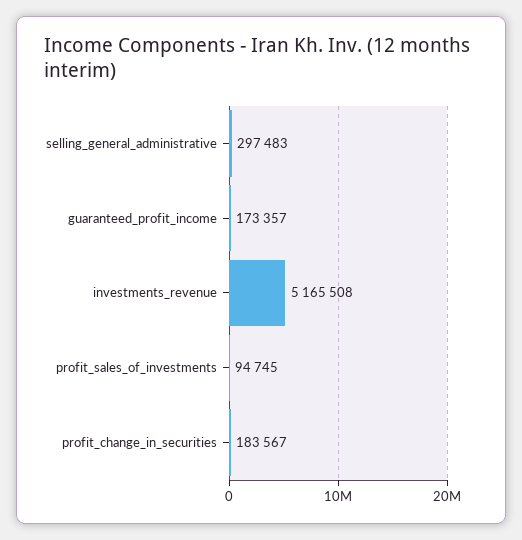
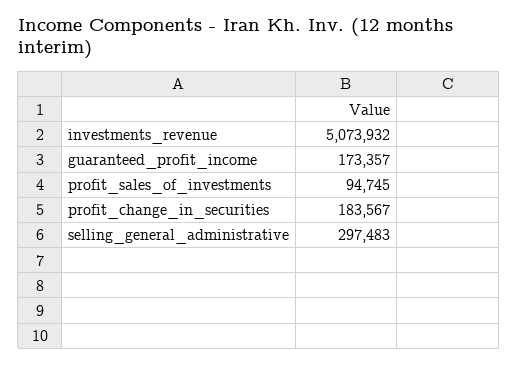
investments_revenue: 5165508 -> 5073932

